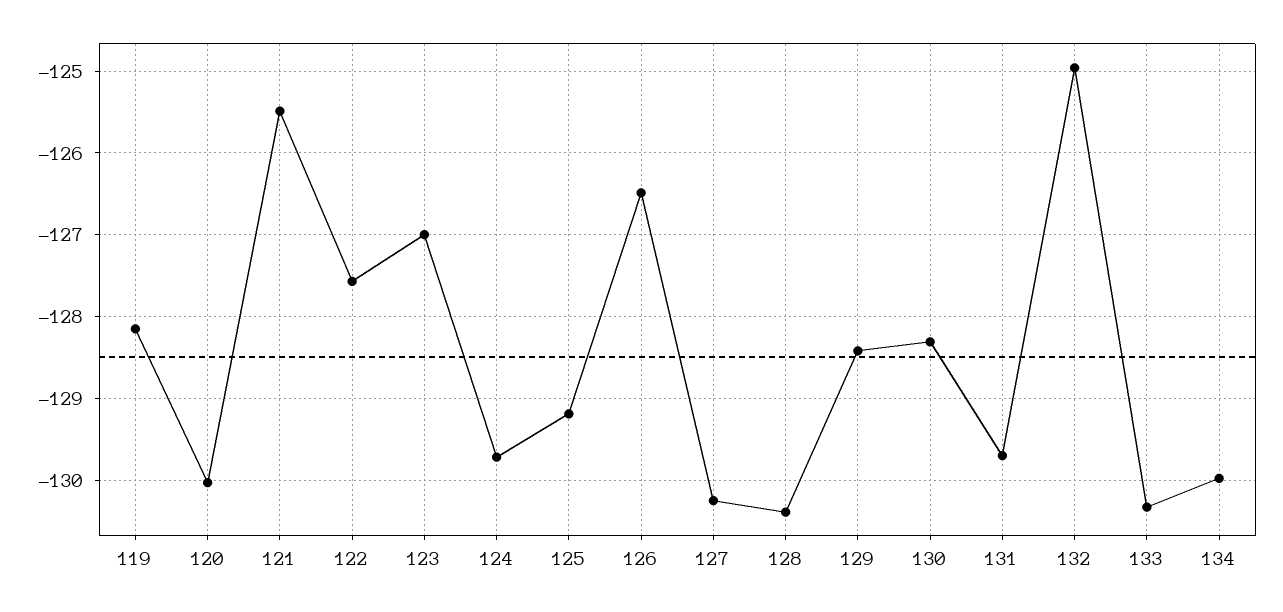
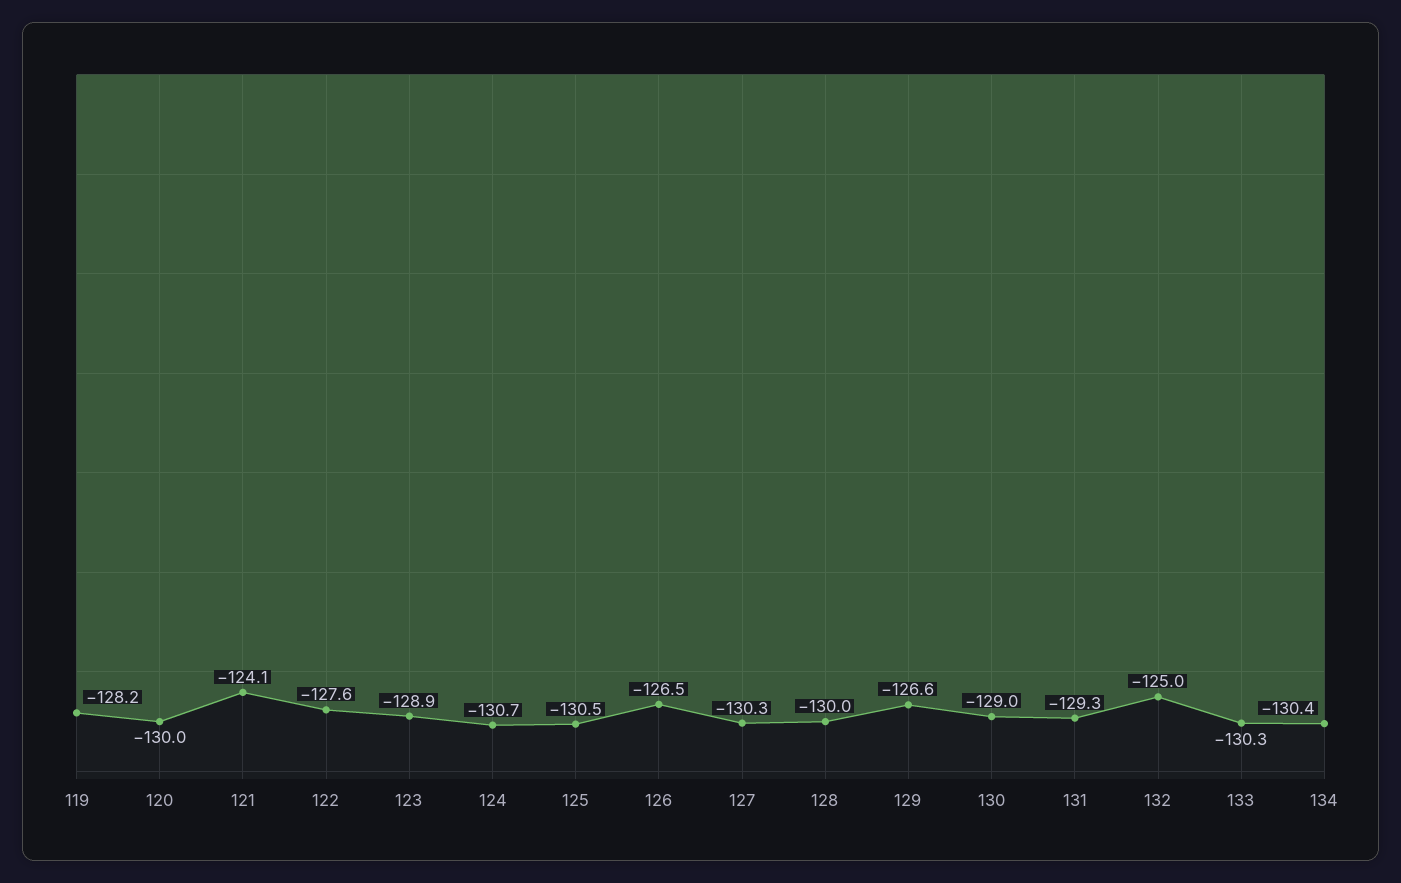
121: -125.5 -> -124.1
123: -127 -> -128.9
124: -129.7 -> -130.7
125: -129.2 -> -130.5
128: -130.4 -> -130
129: -128.4 -> -126.6
130: -128.3 -> -129
131: -129.7 -> -129.3
134: -130 -> -130.4

